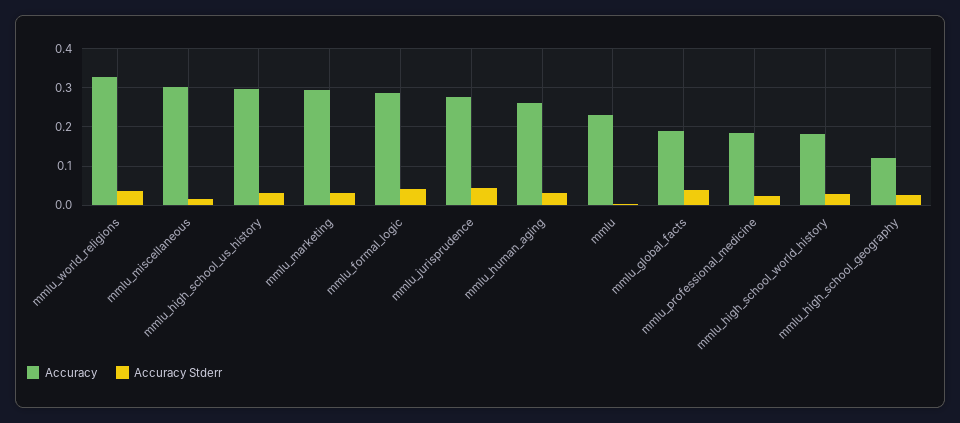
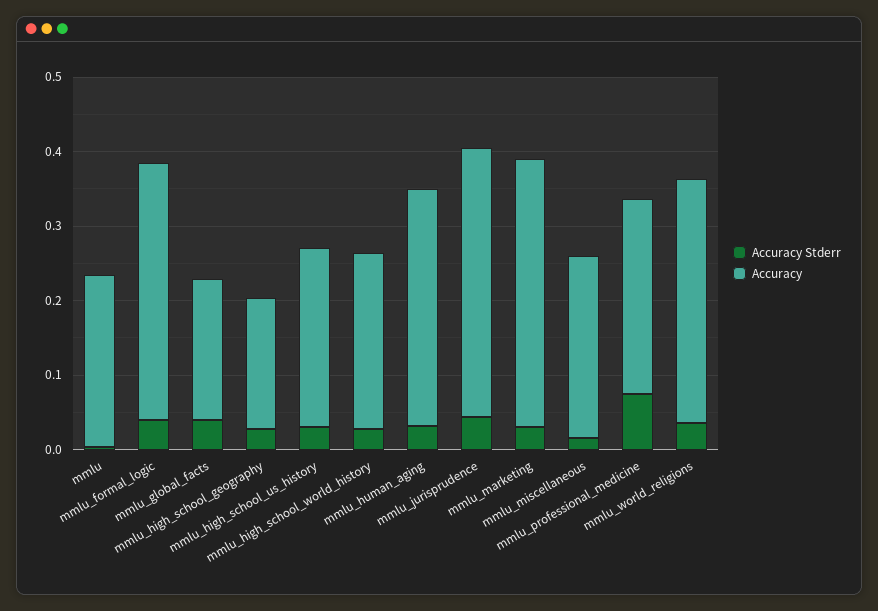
Accuracy, mmlu_miscellaneous: 0.3 -> 0.24
Accuracy, mmlu_high_school_us_history: 0.3 -> 0.24
Accuracy, mmlu_marketing: 0.3 -> 0.36
Accuracy, mmlu_formal_logic: 0.28 -> 0.34
Accuracy, mmlu_jurisprudence: 0.28 -> 0.36
Accuracy, mmlu_human_aging: 0.26 -> 0.32
Accuracy, mmlu_professional_medicine: 0.18 -> 0.26
Accuracy Stderr, mmlu_professional_medicine: 0.02 -> 0.08
Accuracy, mmlu_high_school_world_history: 0.18 -> 0.24
Accuracy, mmlu_high_school_geography: 0.12 -> 0.18

